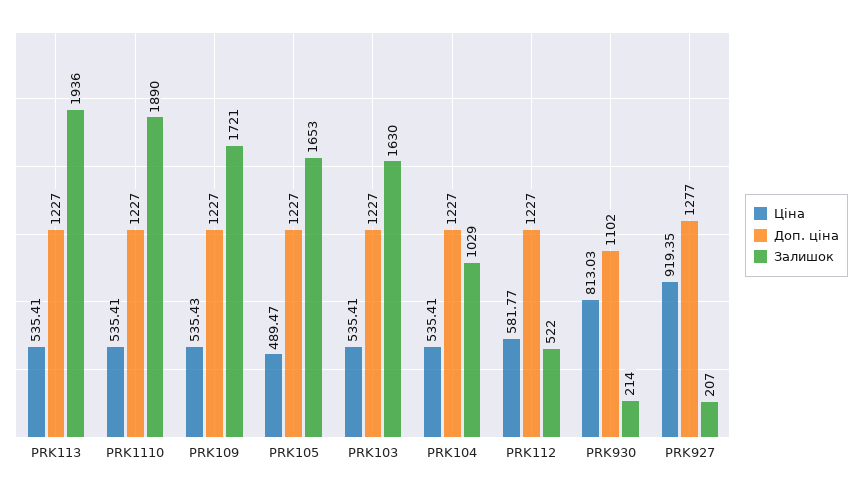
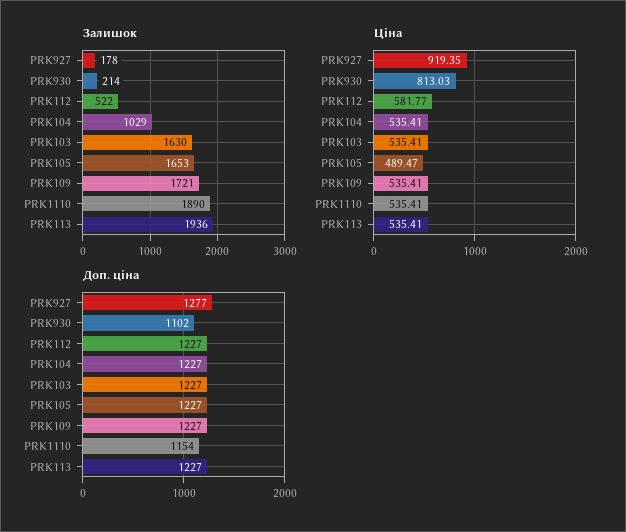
Доп. ціна, PRK1110: 1227 -> 1154
Ціна, PRK109: 535.43 -> 535.41
Залишок, PRK927: 207 -> 178

